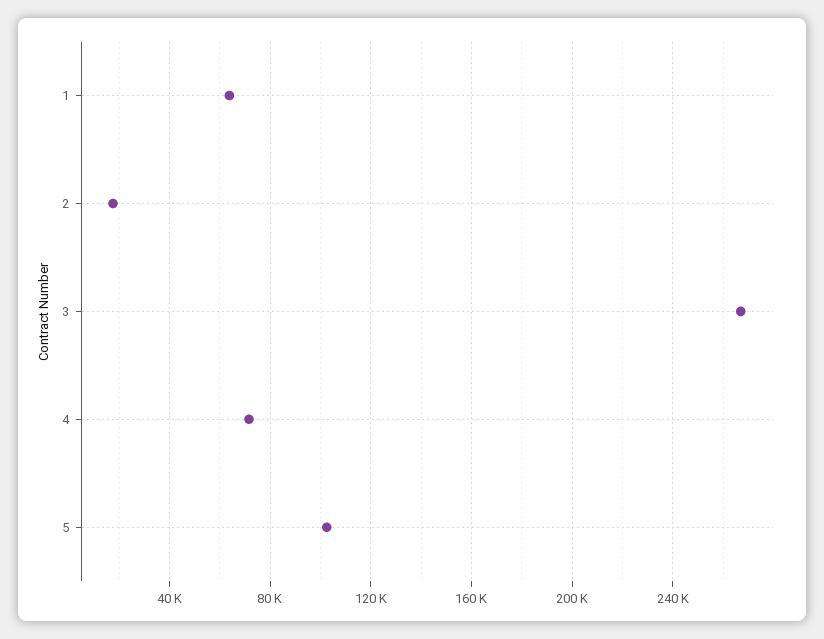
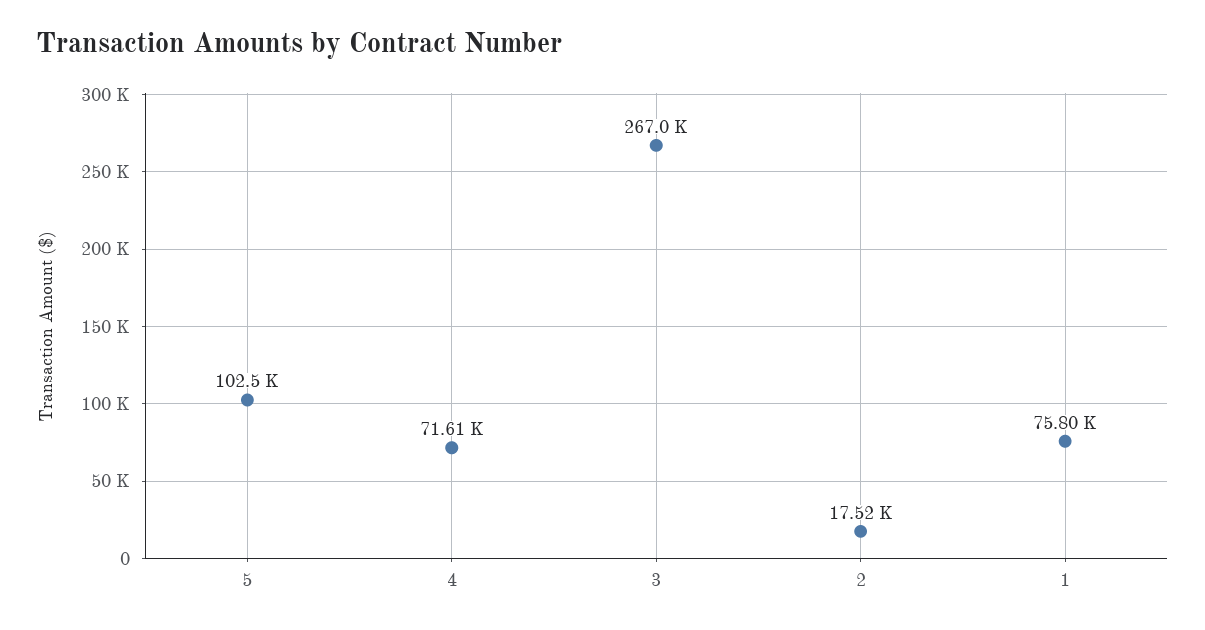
1: 65000 -> 75800

